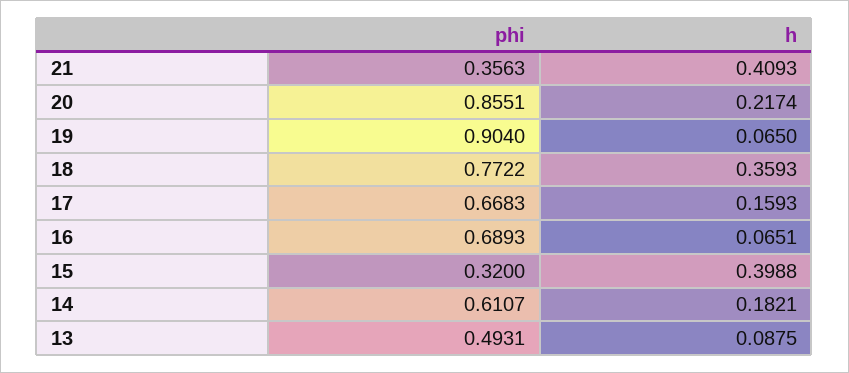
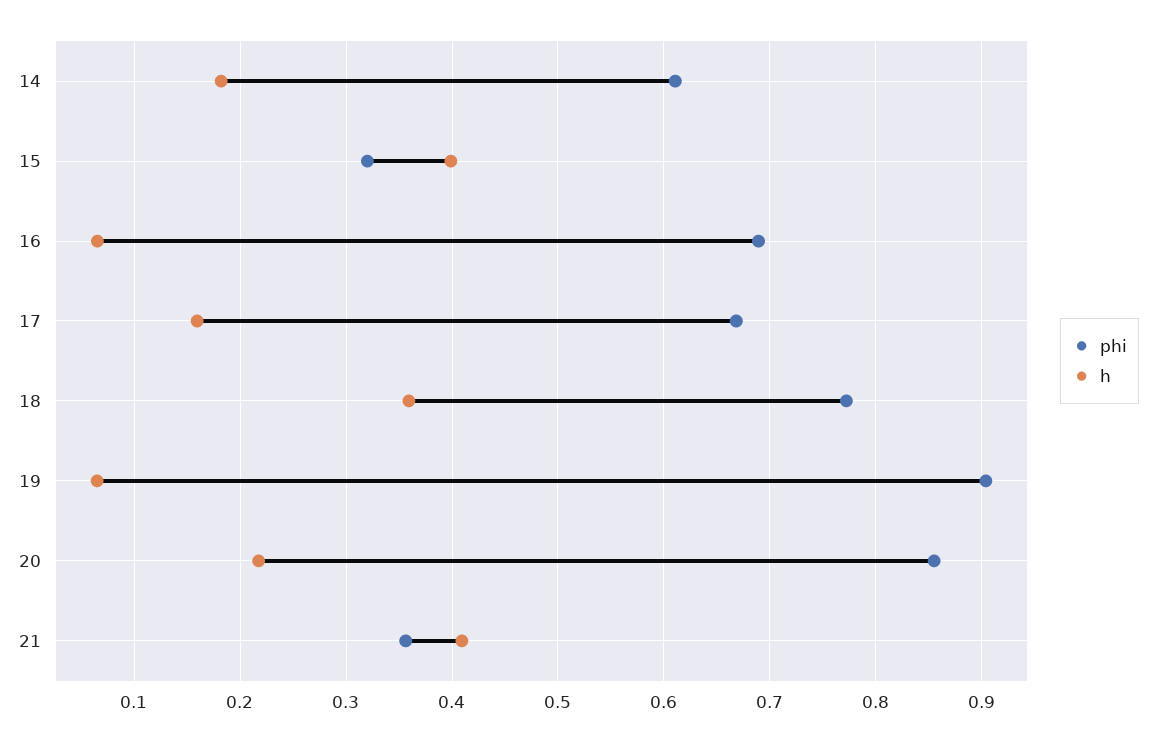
phi, 13: 0.4931 -> none
h, 13: 0.0875 -> none

